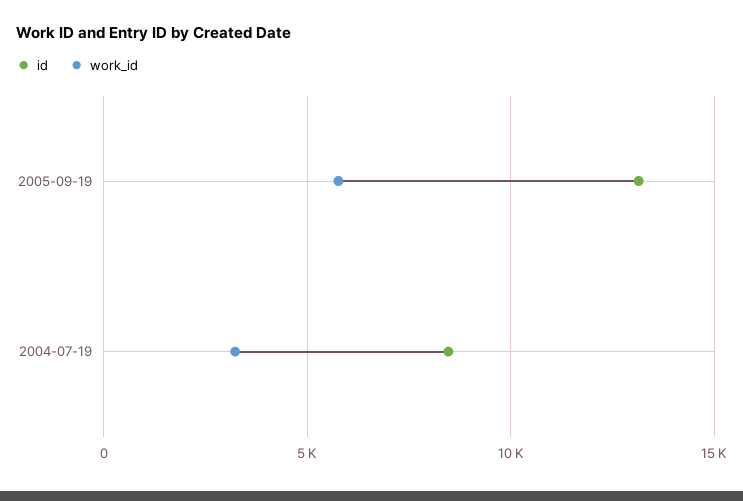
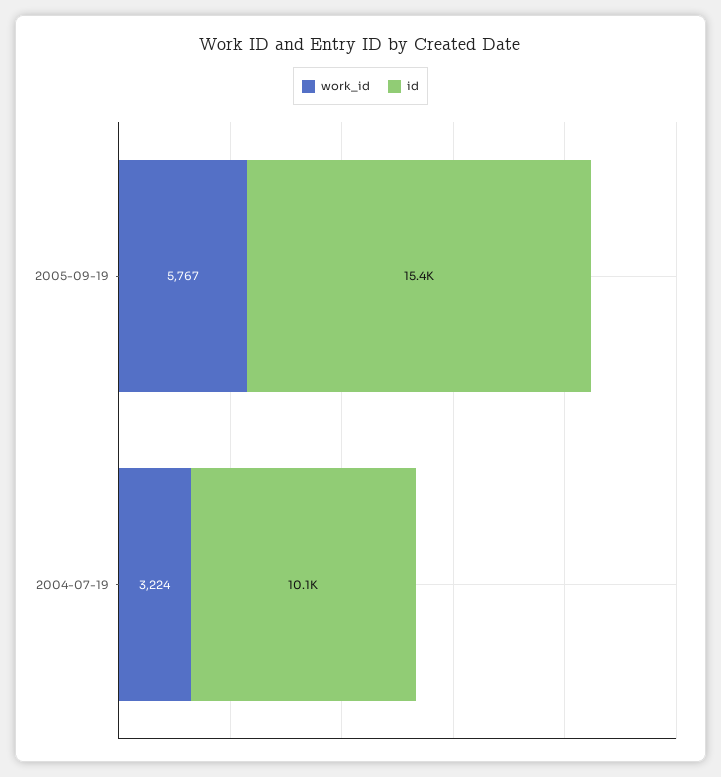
id, 2005-09-19: 13000 -> 15400
id, 2004-07-19: 8500 -> 10100

